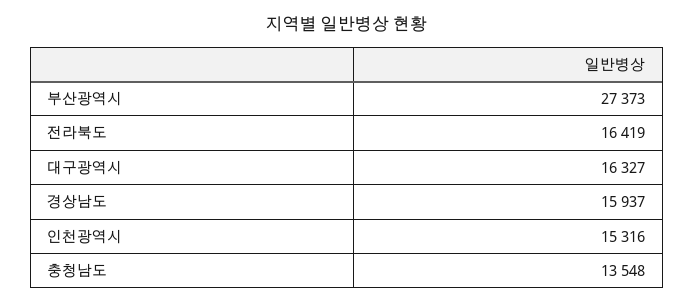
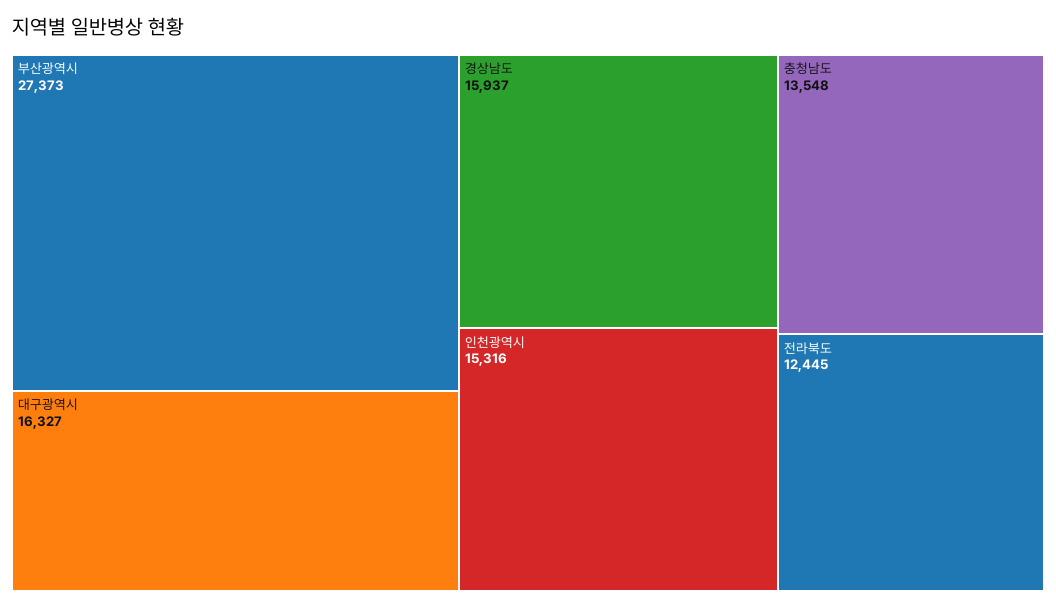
전라북도: 16419 -> 12445

